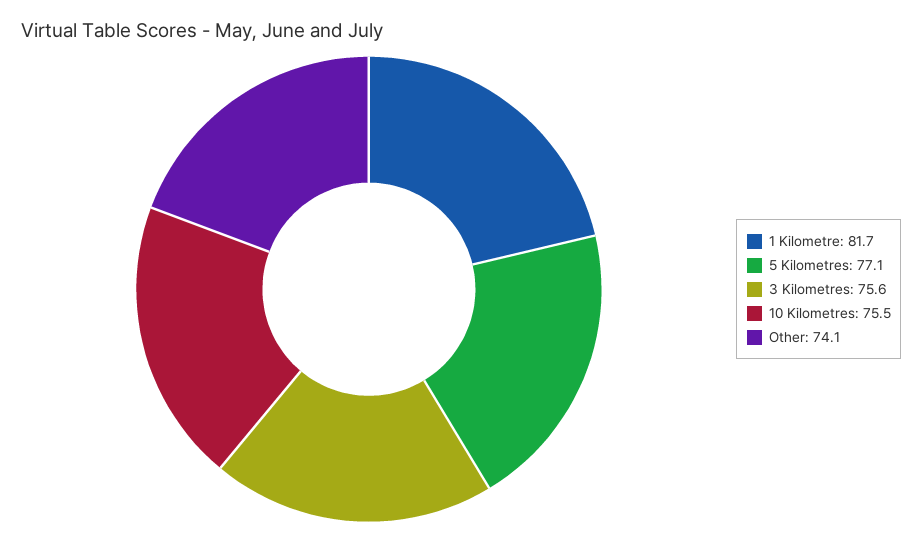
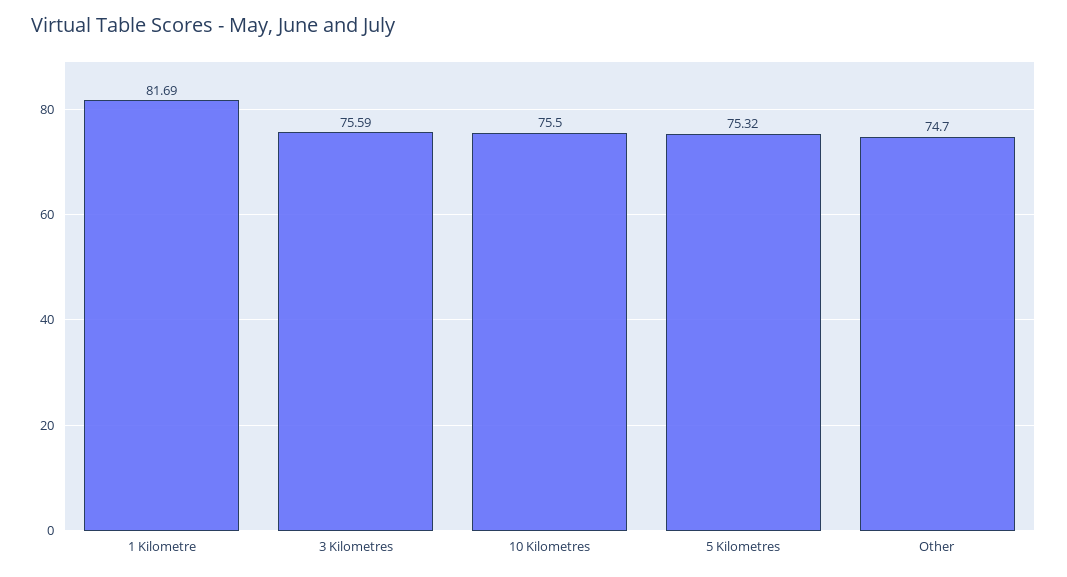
5 Kilometres: 77.1 -> 75.32
Other: 74.1 -> 74.7

